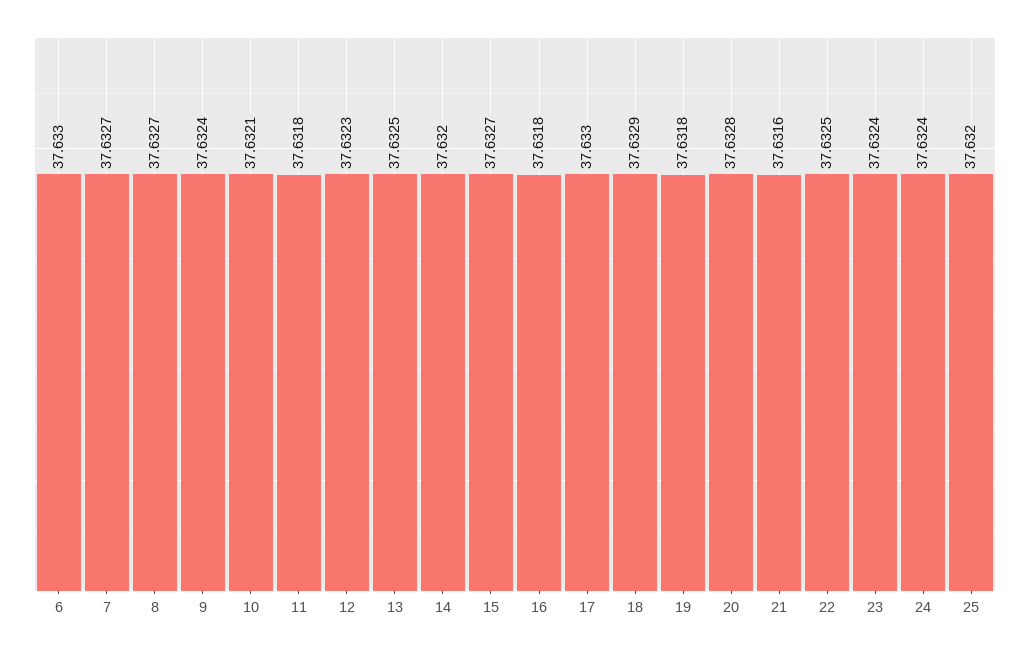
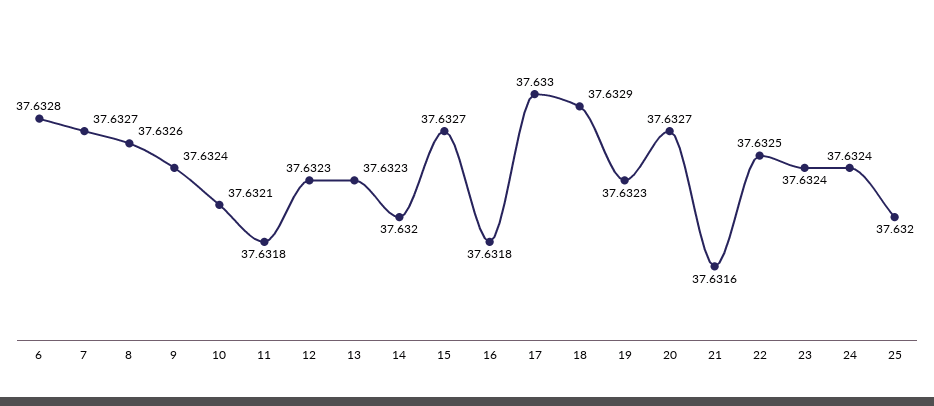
6: 37.633 -> 37.6328
8: 37.6327 -> 37.6326
13: 37.6325 -> 37.6323
19: 37.6318 -> 37.6323
20: 37.6328 -> 37.6327

